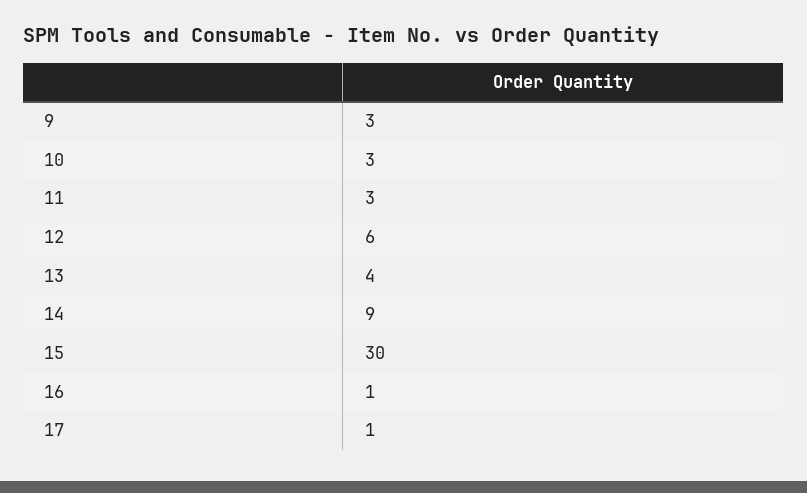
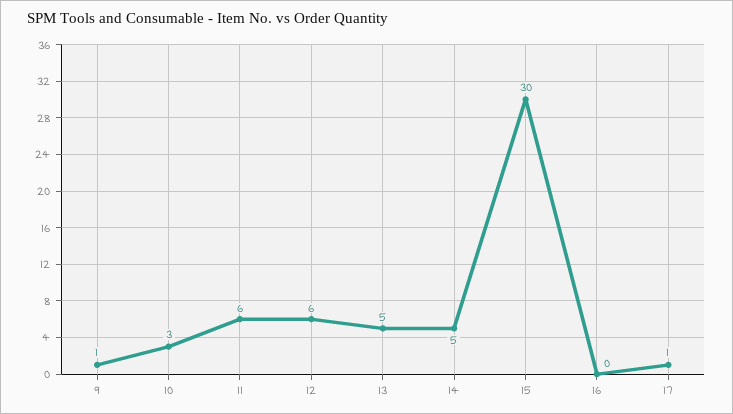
9: 3 -> 1
11: 3 -> 6
13: 4 -> 5
14: 9 -> 5
16: 1 -> 0

